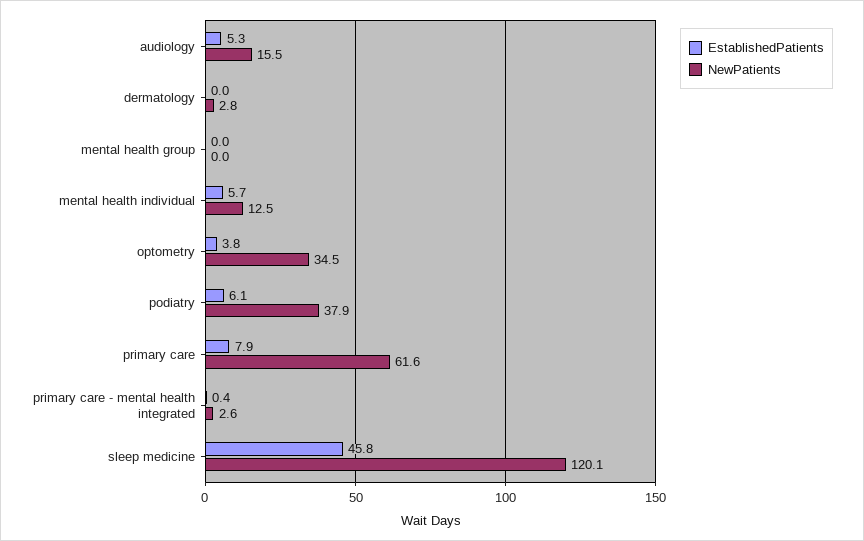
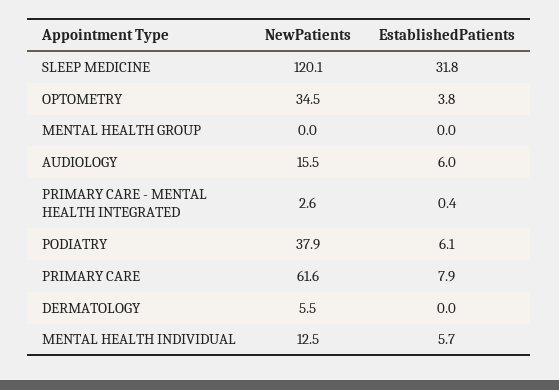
EstablishedPatients, audiology: 5.3 -> 6
NewPatients, dermatology: 2.8 -> 5.5
EstablishedPatients, sleep medicine: 45.8 -> 31.8

